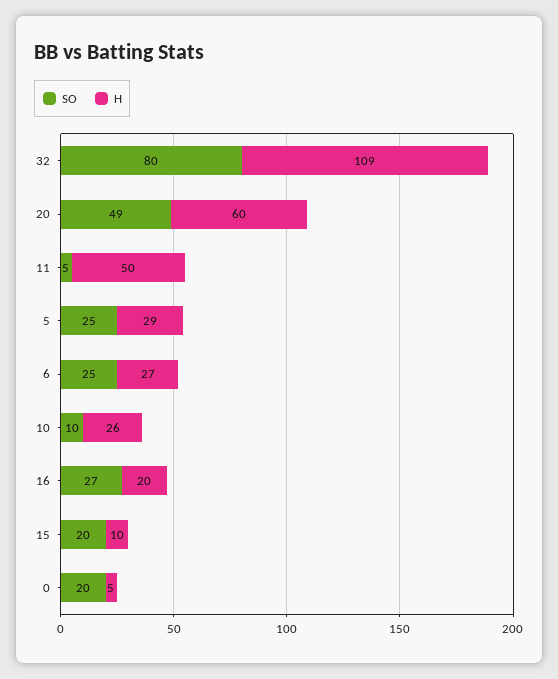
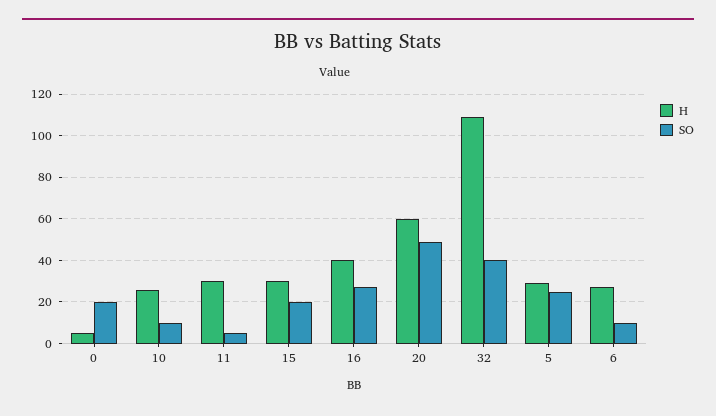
SO, 32: 80 -> 40
H, 11: 50 -> 30
SO, 6: 25 -> 10
H, 16: 20 -> 40
H, 15: 10 -> 30

